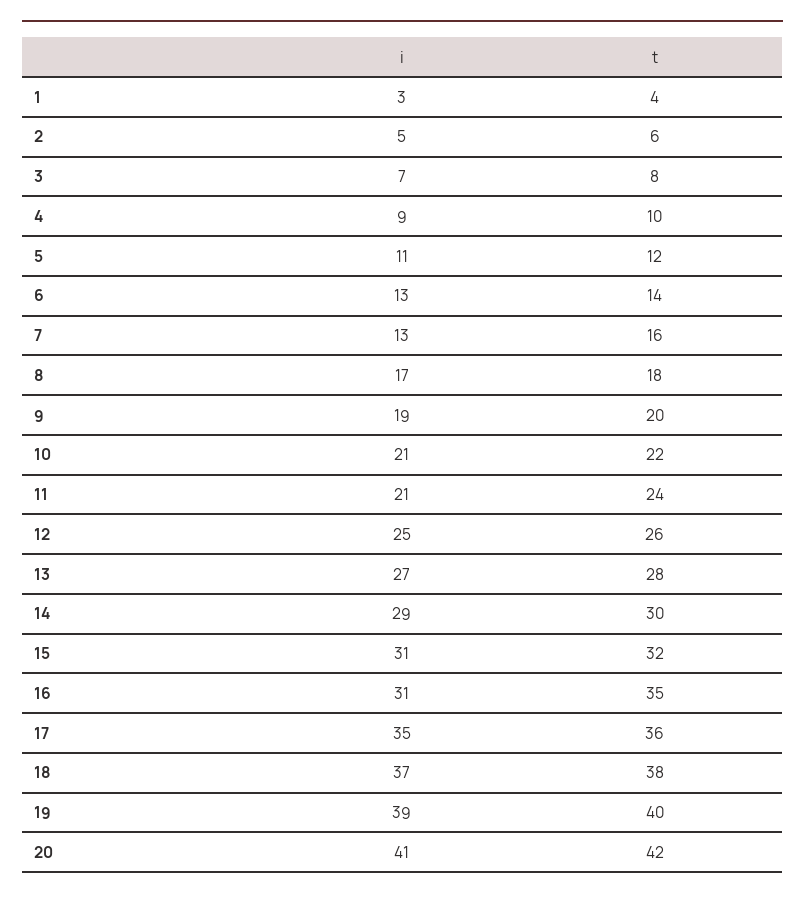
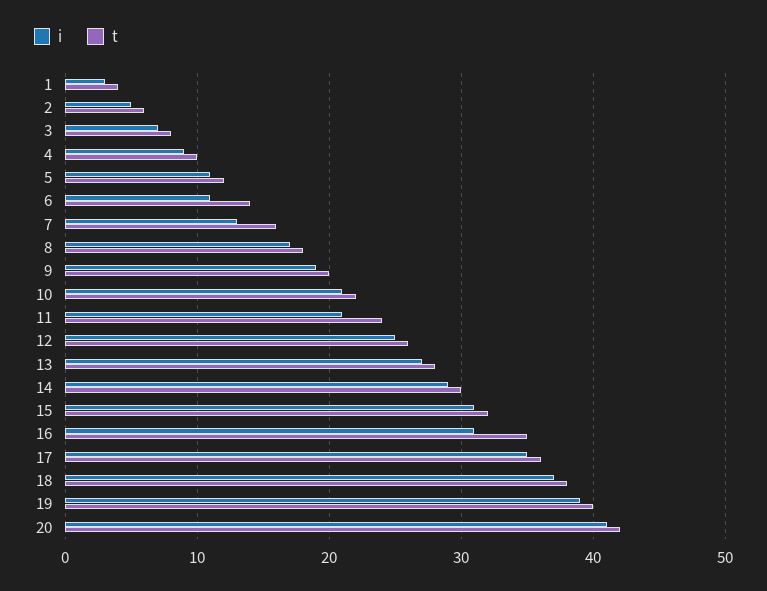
i, 6: 13 -> 11

